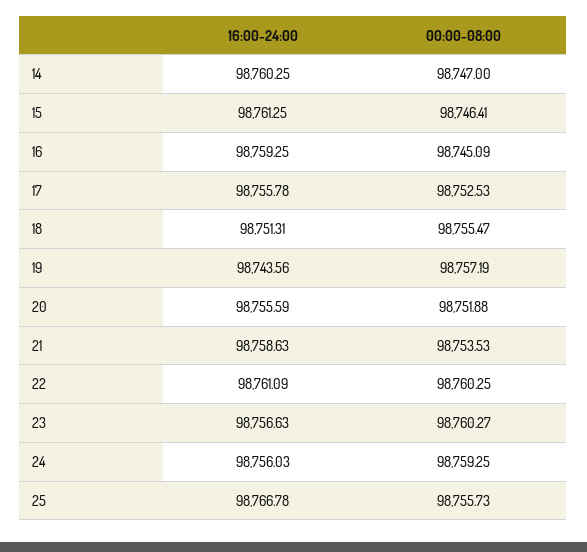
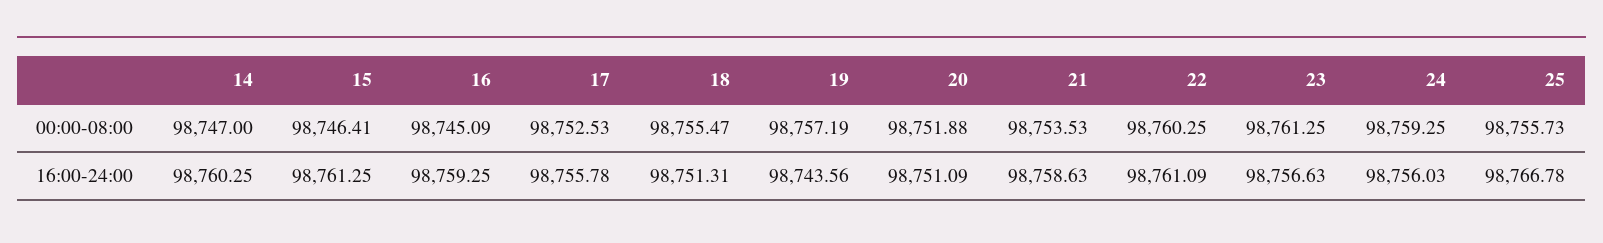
16:00-24:00, 20: 98755.59 -> 98751.09
00:00-08:00, 23: 98760.27 -> 98761.25

